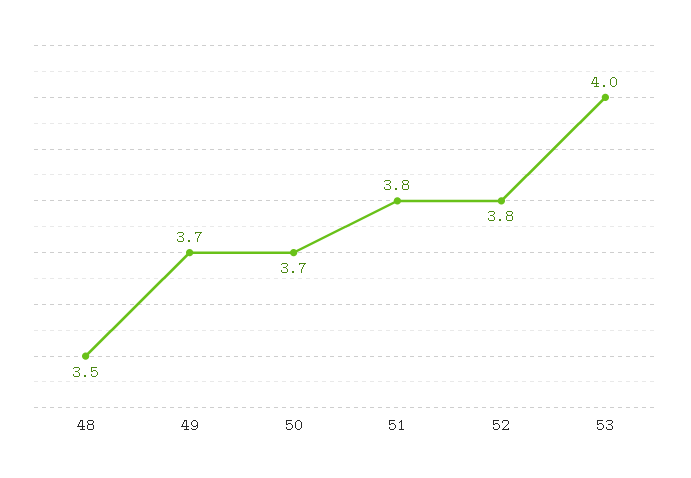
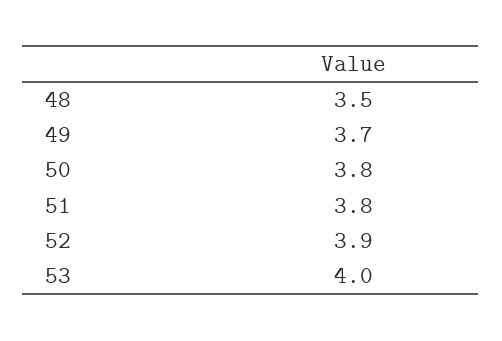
50: 3.7 -> 3.8
52: 3.8 -> 3.9

